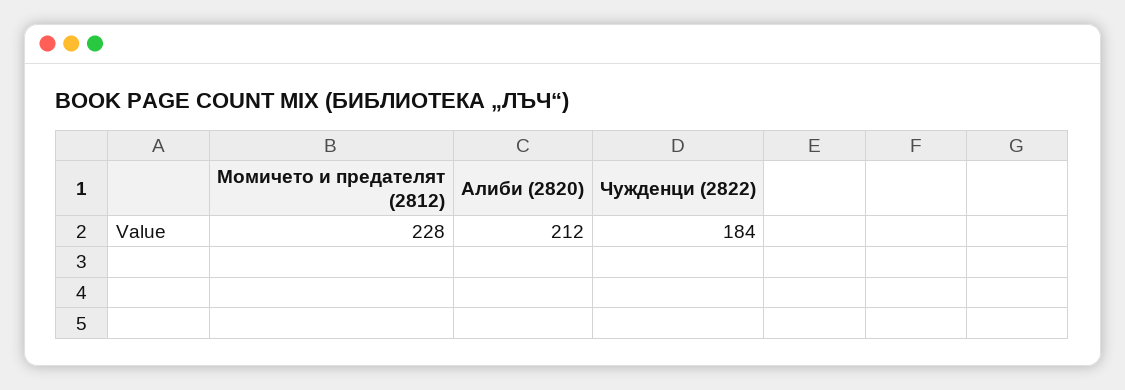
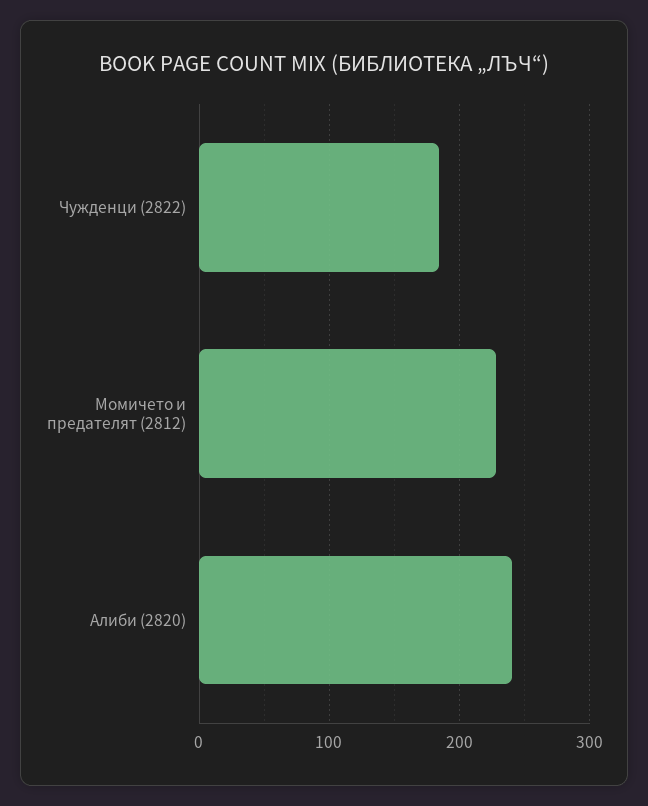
Алиби (2820): 212 -> 240

